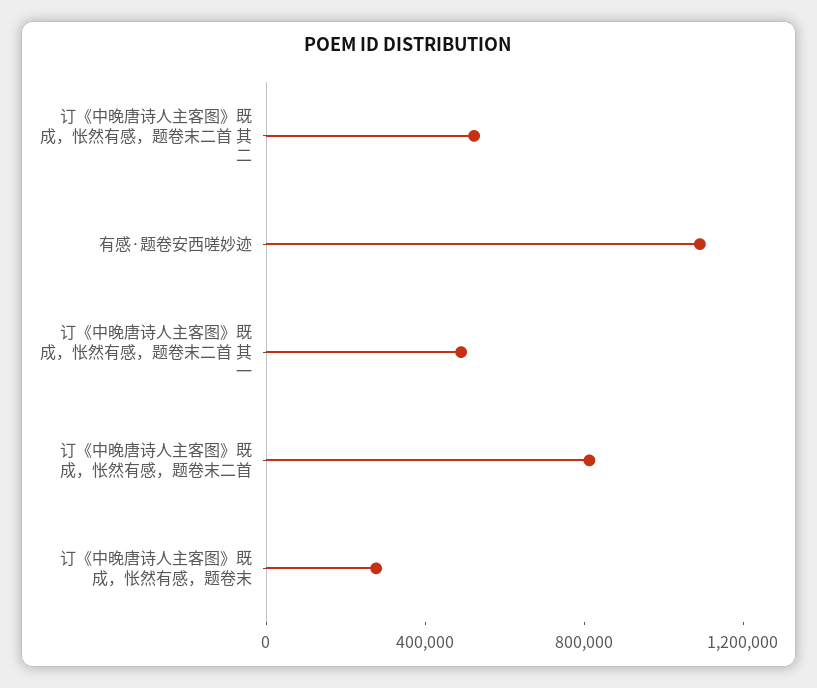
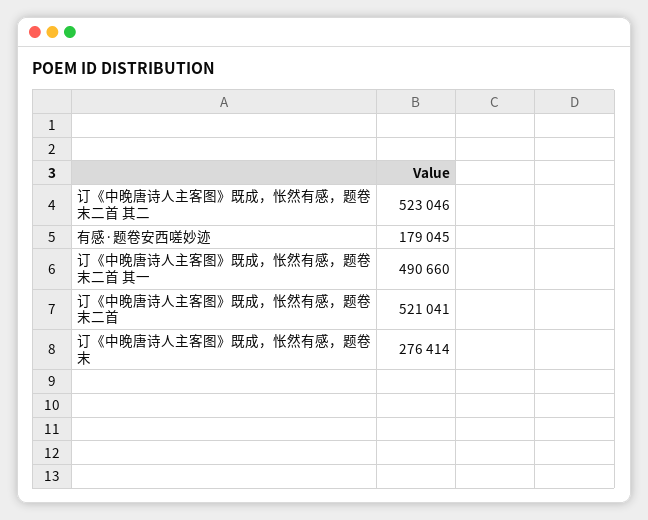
有感·题卷安西嗟妙迹: 1100000 -> 179045
订《中晚唐诗人主客图》既成，怅然有感，题卷末二首: 800000 -> 521041

